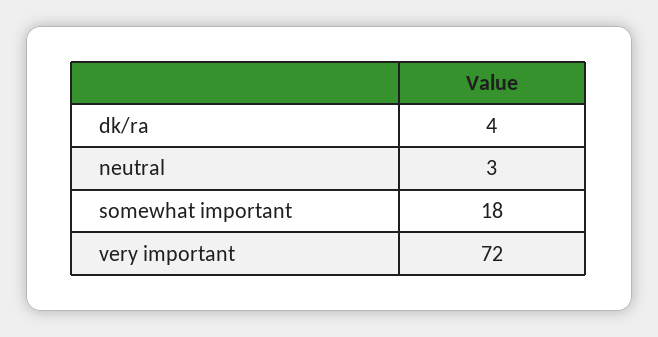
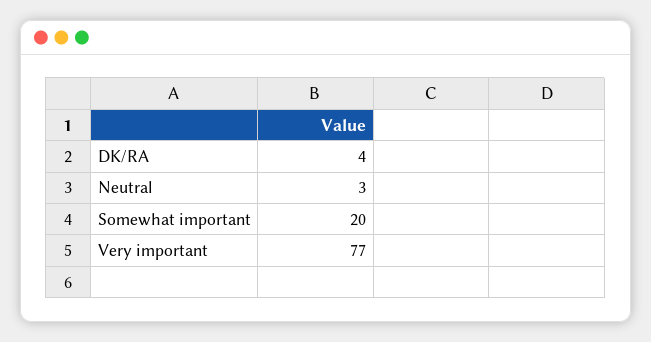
somewhat important: 18 -> 20
very important: 72 -> 77

